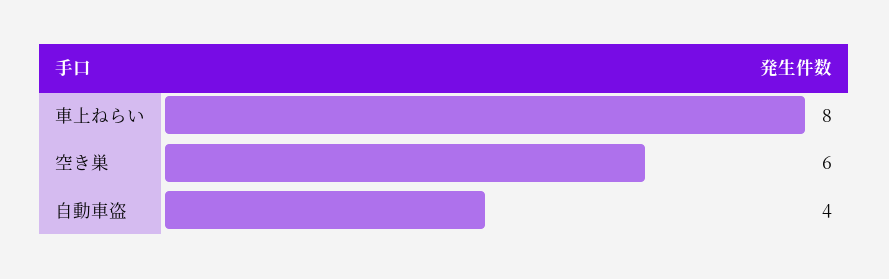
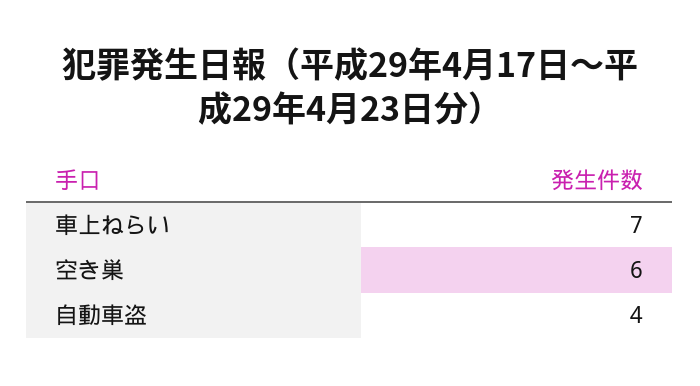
車上ねらい: 8 -> 7

